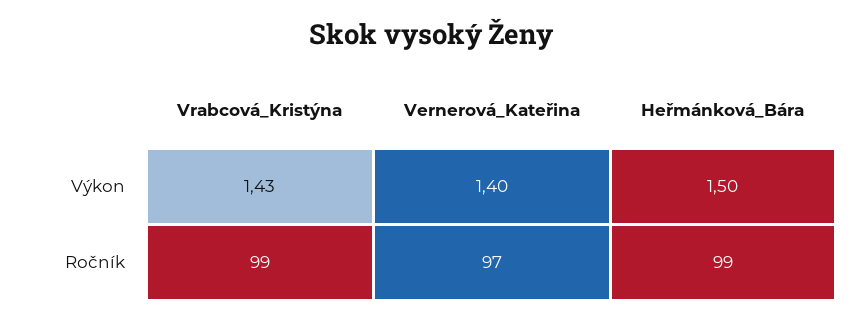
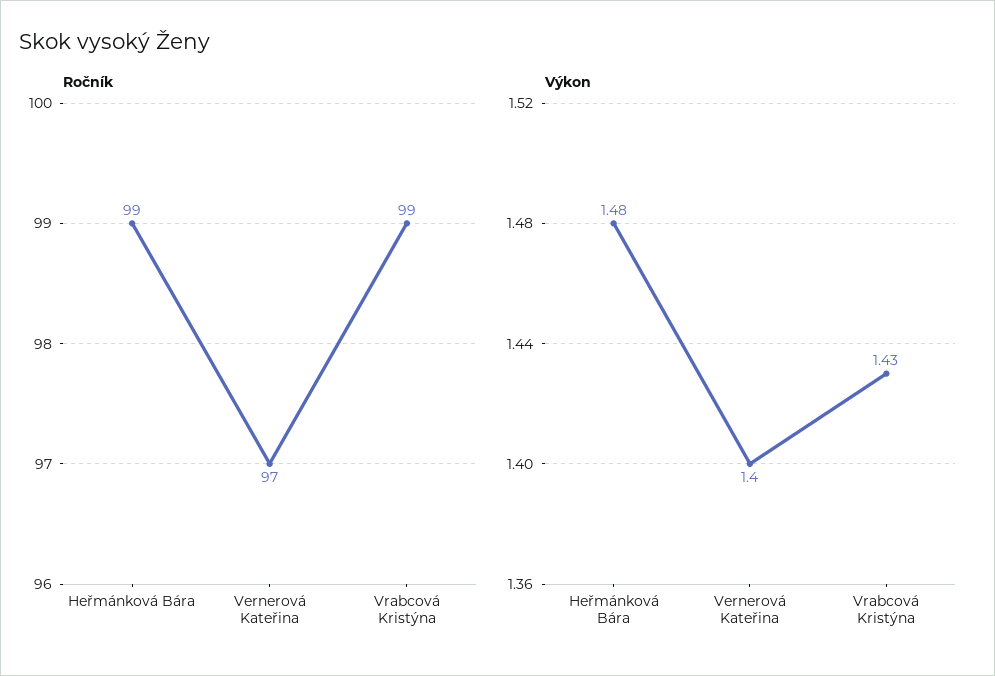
Výkon, Heřmánková_Bára: 1.5 -> 1.48

